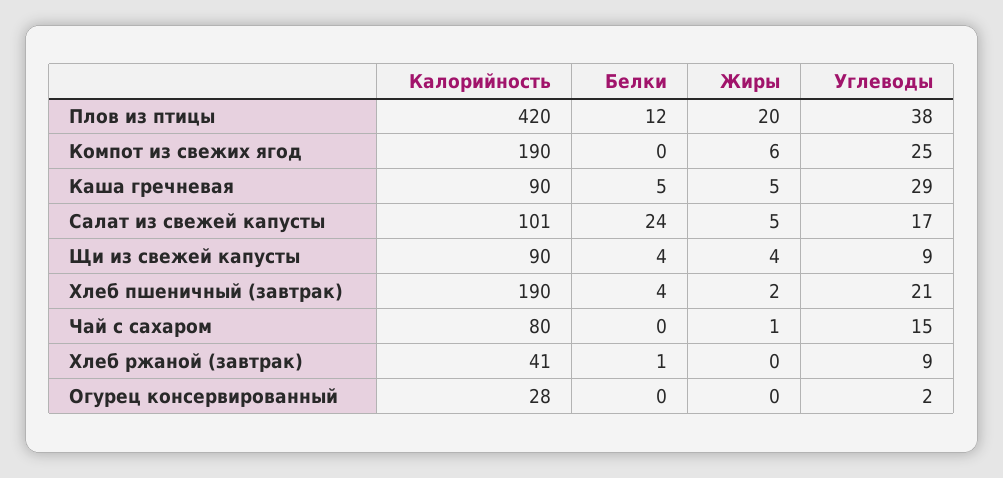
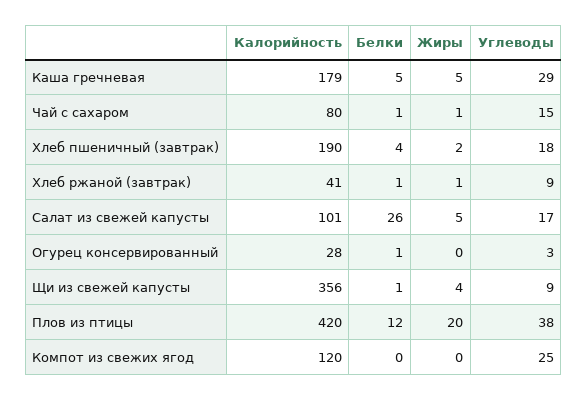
Калорийность, Компот из свежих ягод: 190 -> 120
Жиры, Компот из свежих ягод: 6 -> 0
Калорийность, Каша гречневая: 90 -> 179
Белки, Салат из свежей капусты: 24 -> 26
Калорийность, Щи из свежей капусты: 90 -> 356
Белки, Щи из свежей капусты: 4 -> 1
Углеводы, Хлеб пшеничный (завтрак): 21 -> 18
Белки, Чай с сахаром: 0 -> 1
Жиры, Хлеб ржаной (завтрак): 0 -> 1
Белки, Огурец консервированный: 0 -> 1
Углеводы, Огурец консервированный: 2 -> 3

